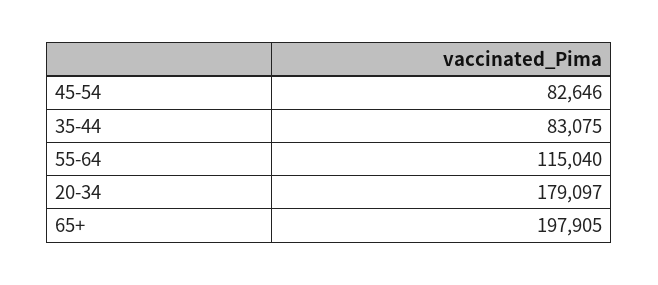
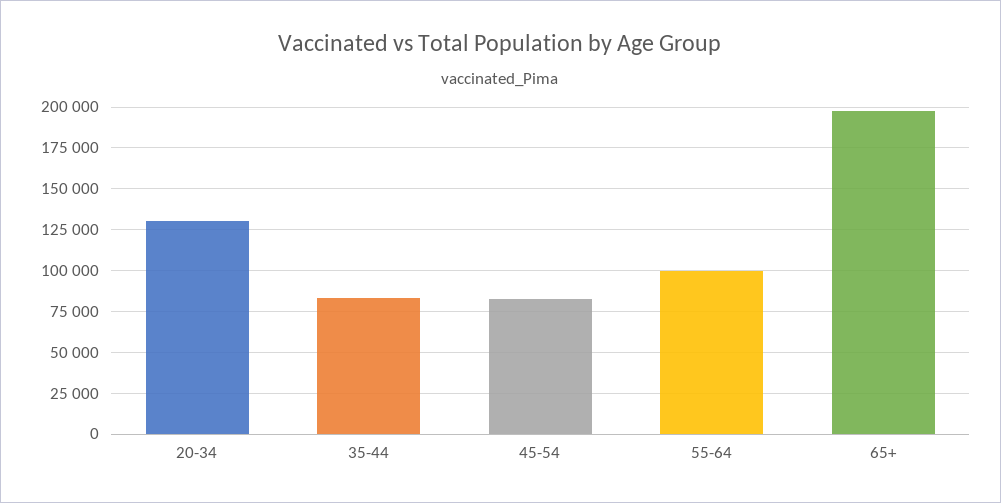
55-64: 115040 -> 100000
20-34: 179097 -> 130000

